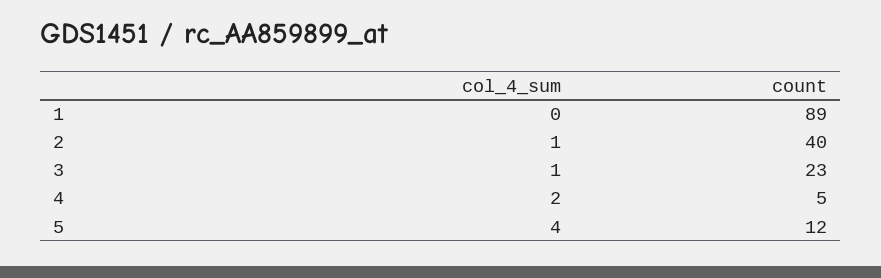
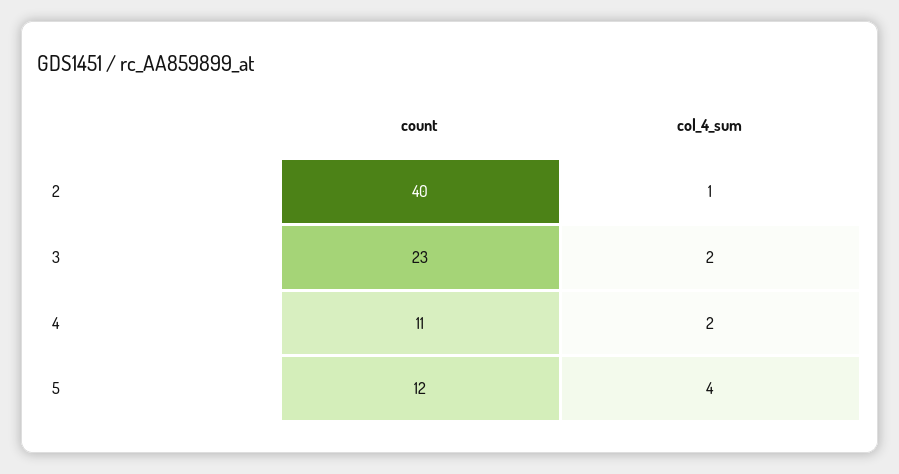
col_4_sum, 1: 0 -> none
count, 1: 89 -> none
col_4_sum, 3: 1 -> 2
count, 4: 5 -> 11

